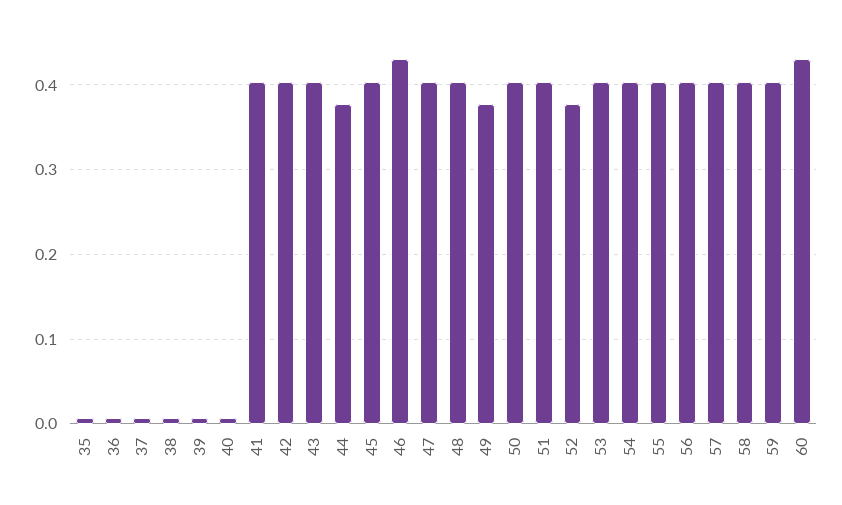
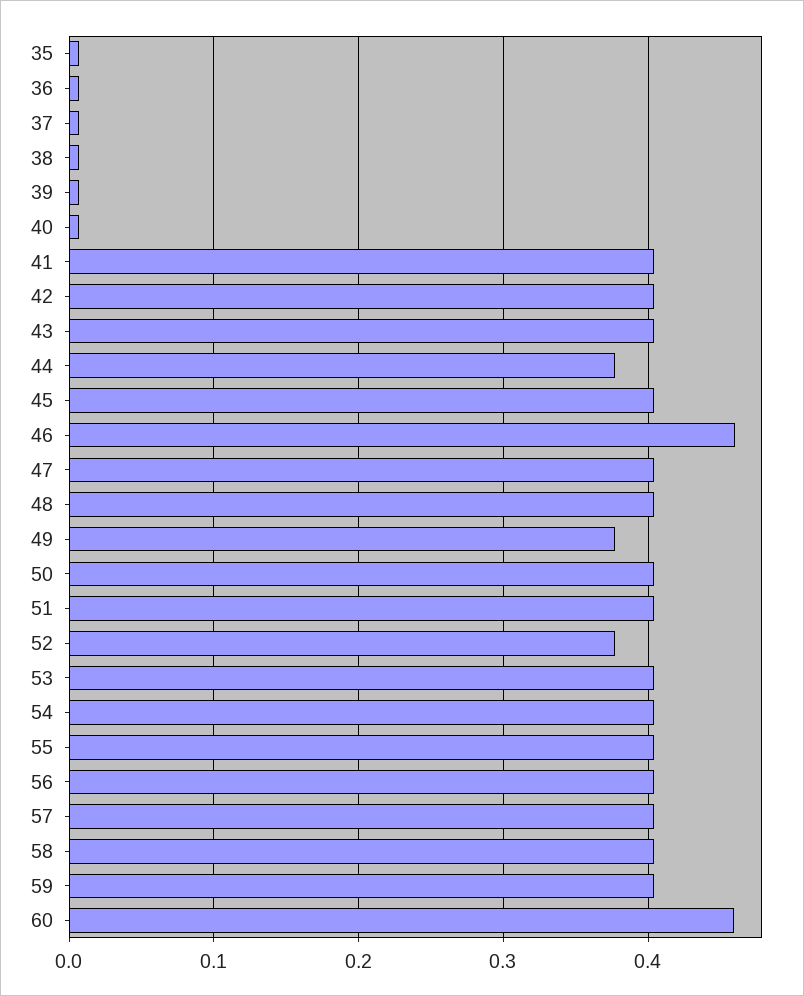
46: 0.43 -> 0.46
60: 0.43 -> 0.46

